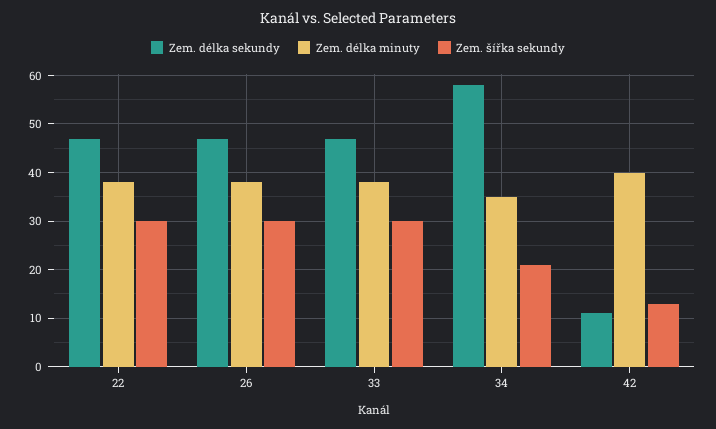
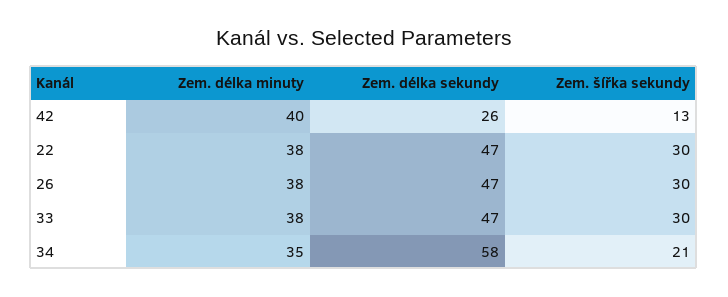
Zem. délka sekundy, 42: 10 -> 26

